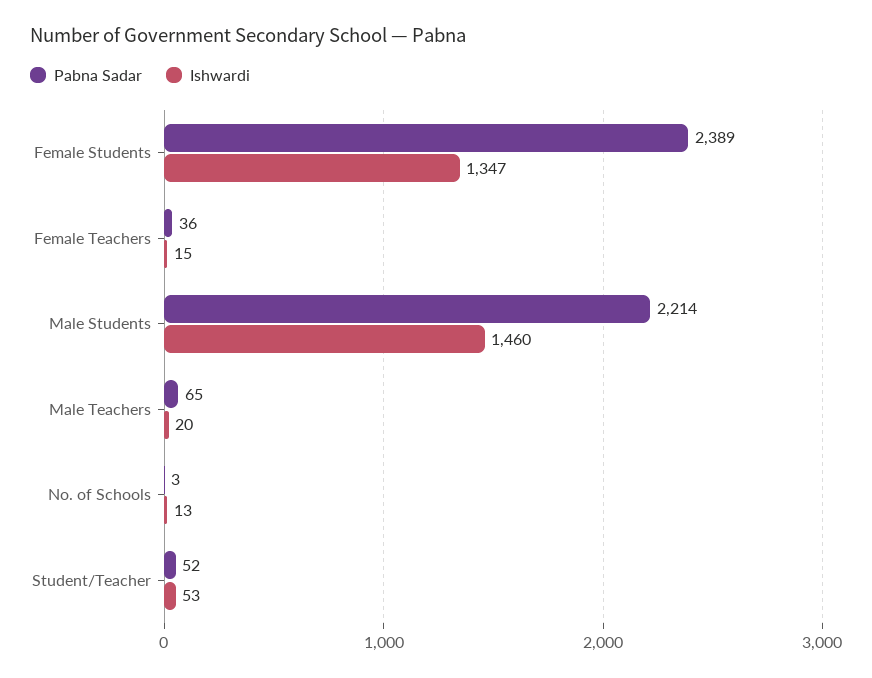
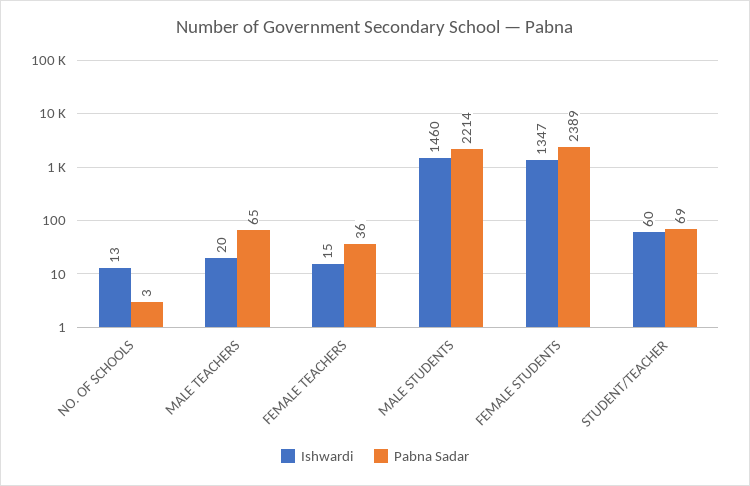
Pabna Sadar, Student/Teacher: 52 -> 69
Ishwardi, Student/Teacher: 53 -> 60

